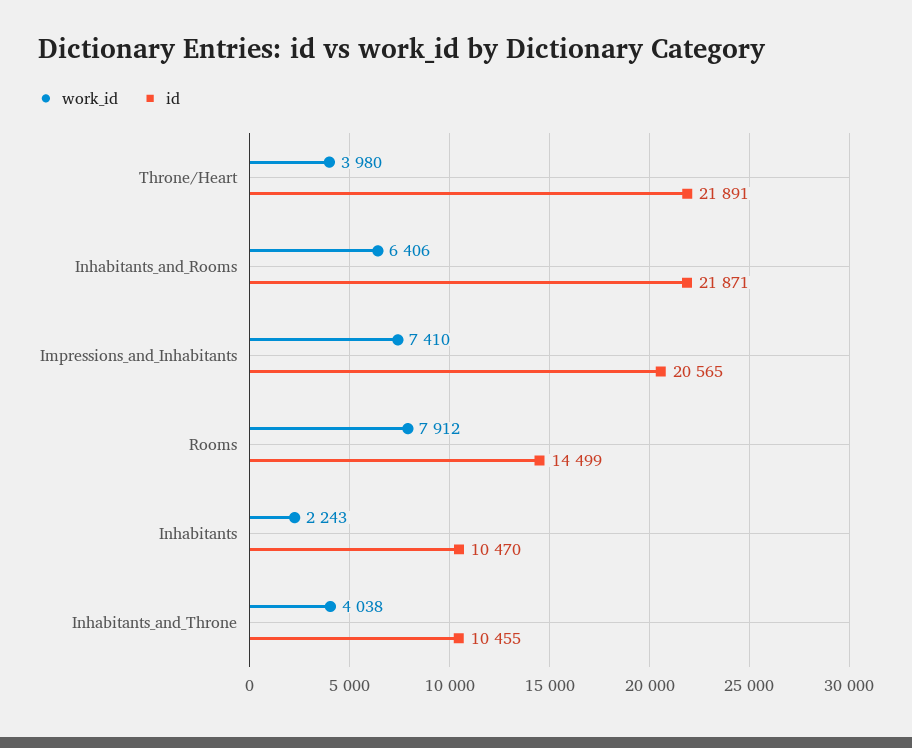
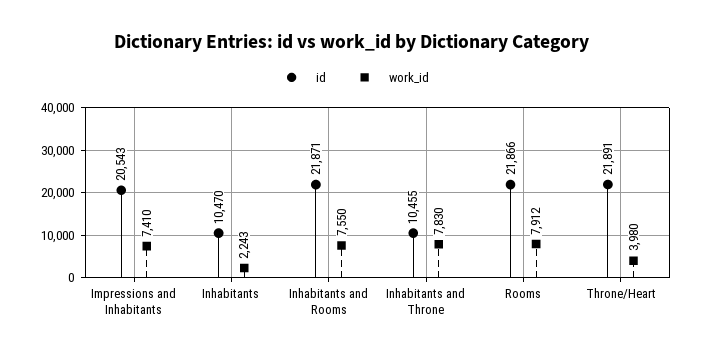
work_id, Inhabitants_and_Rooms: 6406 -> 7550
id, Impressions_and_Inhabitants: 20565 -> 20543
id, Rooms: 14499 -> 21866
work_id, Inhabitants_and_Throne: 4038 -> 7830

